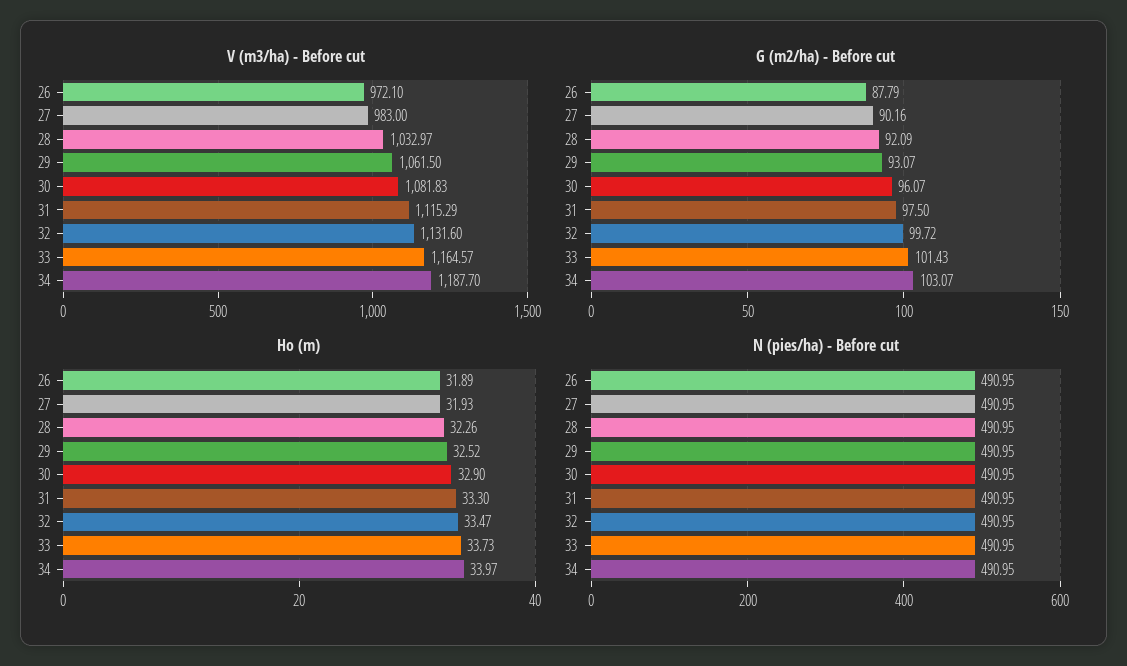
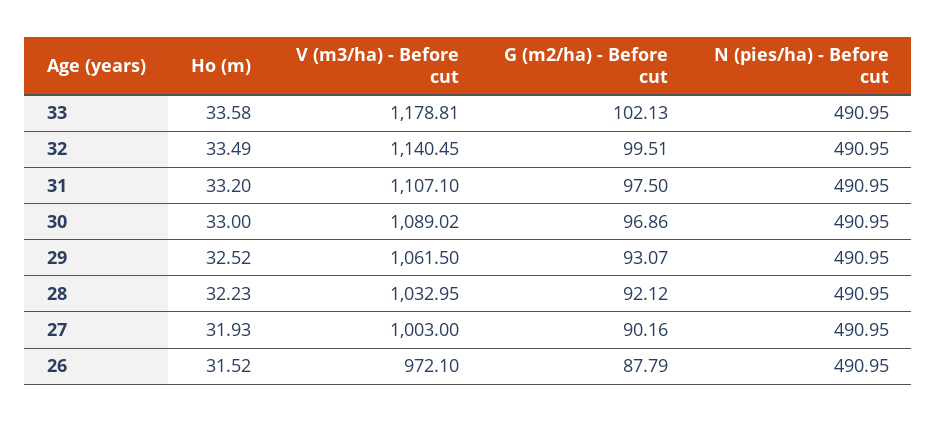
V (m3/ha) - Before cut, 27: 983 -> 1003
V (m3/ha) - Before cut, 28: 1032.97 -> 1032.95
V (m3/ha) - Before cut, 30: 1081.83 -> 1089.02
V (m3/ha) - Before cut, 31: 1115.29 -> 1107.1
V (m3/ha) - Before cut, 32: 1131.6 -> 1140.45
V (m3/ha) - Before cut, 33: 1164.57 -> 1178.81
V (m3/ha) - Before cut, 34: 1187.7 -> none
G (m2/ha) - Before cut, 28: 92.09 -> 92.12
G (m2/ha) - Before cut, 30: 96.07 -> 96.86
G (m2/ha) - Before cut, 32: 99.72 -> 99.51
G (m2/ha) - Before cut, 33: 101.43 -> 102.13
G (m2/ha) - Before cut, 34: 103.07 -> none
Ho (m), 26: 31.89 -> 31.52
Ho (m), 28: 32.26 -> 32.23
Ho (m), 30: 32.9 -> 33
Ho (m), 31: 33.3 -> 33.2
Ho (m), 32: 33.47 -> 33.49
Ho (m), 33: 33.73 -> 33.58
Ho (m), 34: 33.97 -> none
N (pies/ha) - Before cut, 34: 490.95 -> none

